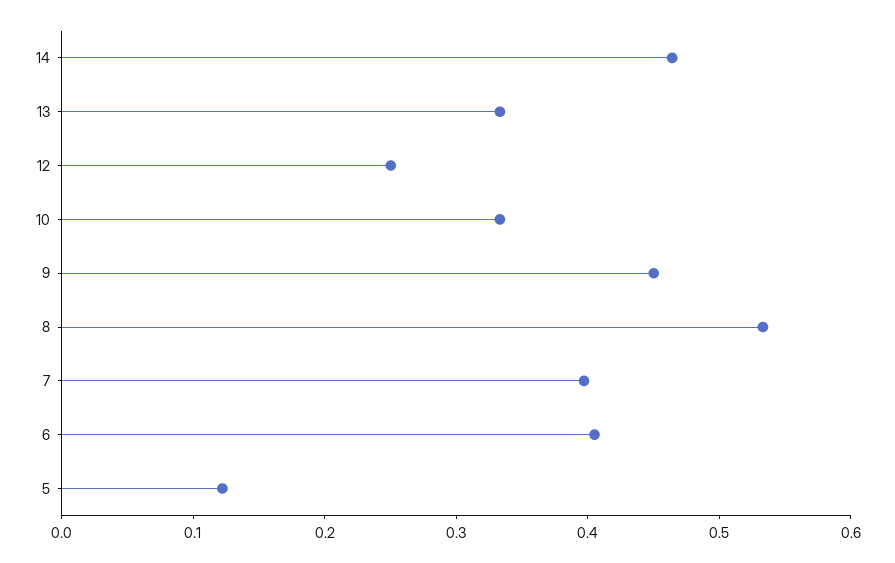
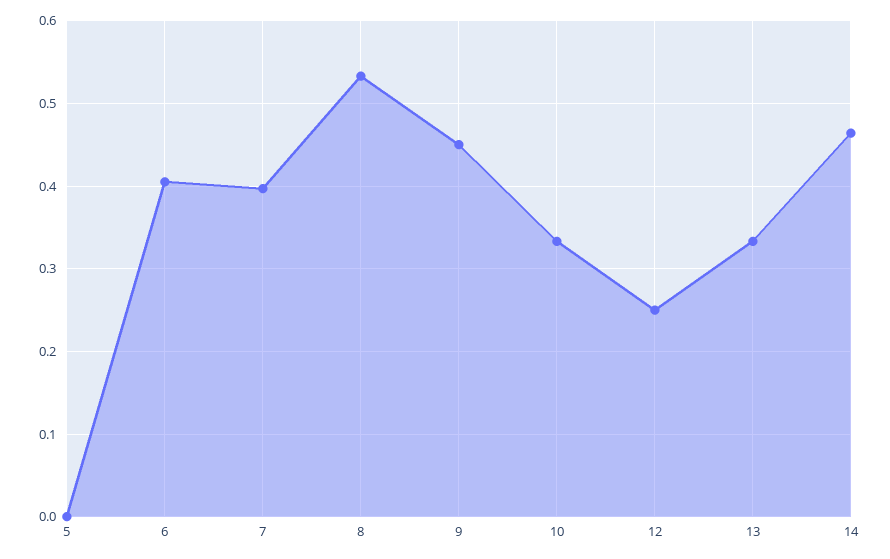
5: 0.12 -> 0

